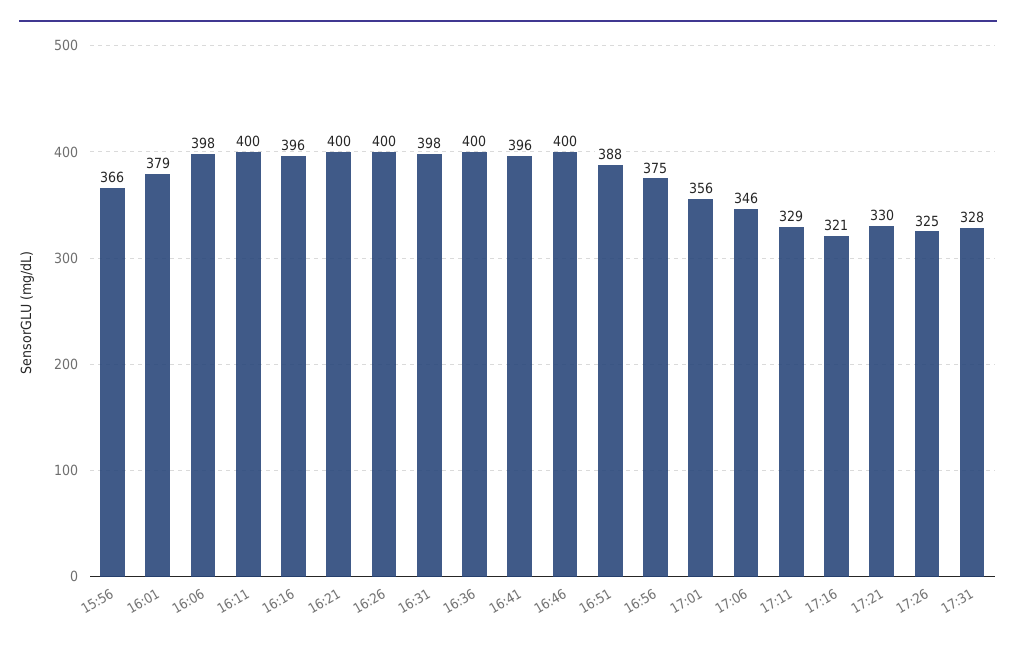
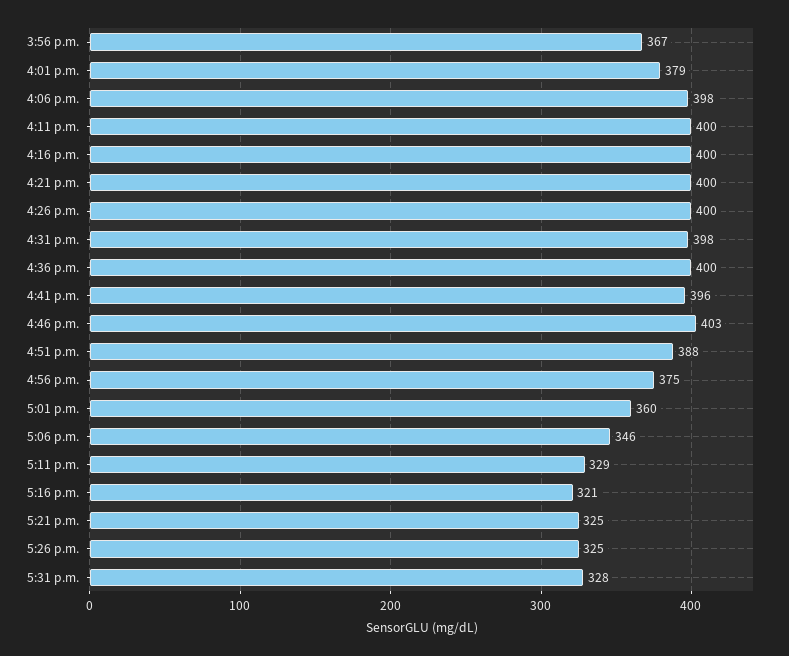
15:56: 366 -> 367
16:16: 396 -> 400
16:46: 400 -> 403
17:01: 356 -> 360
17:21: 330 -> 325

